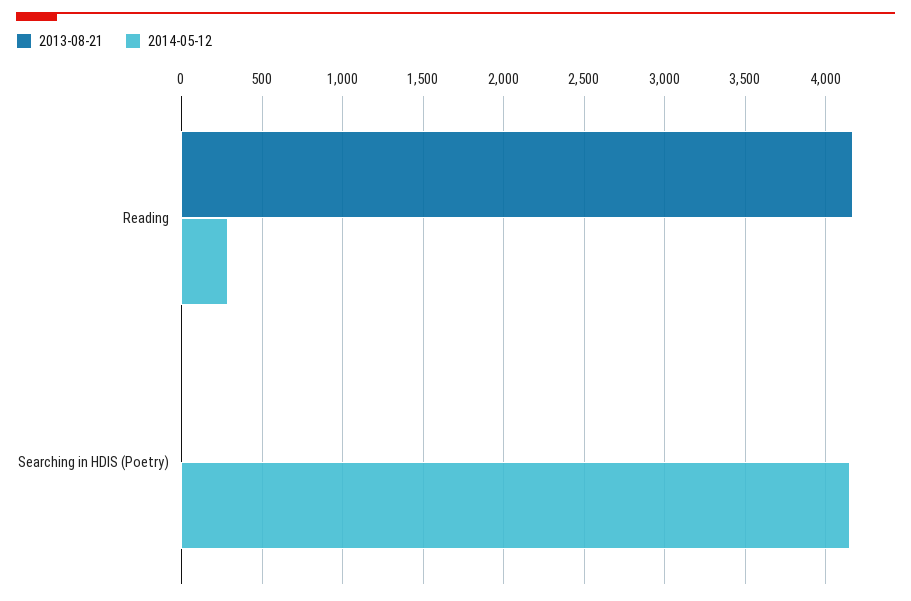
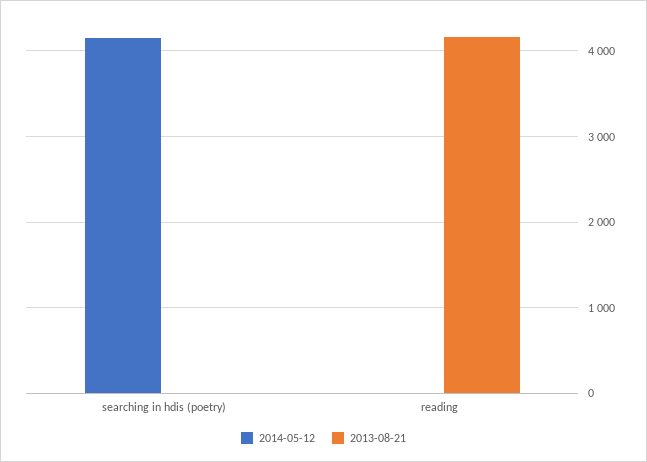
2014-05-12, Reading: 300 -> 0

